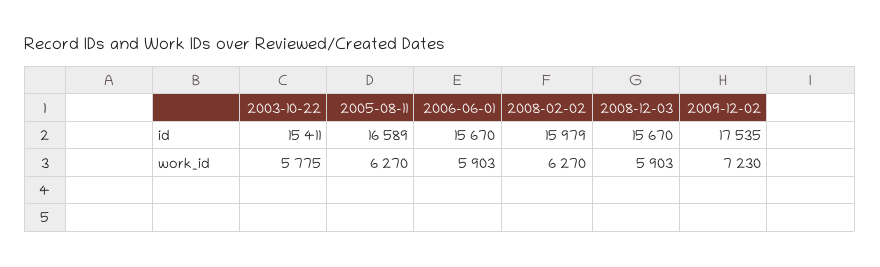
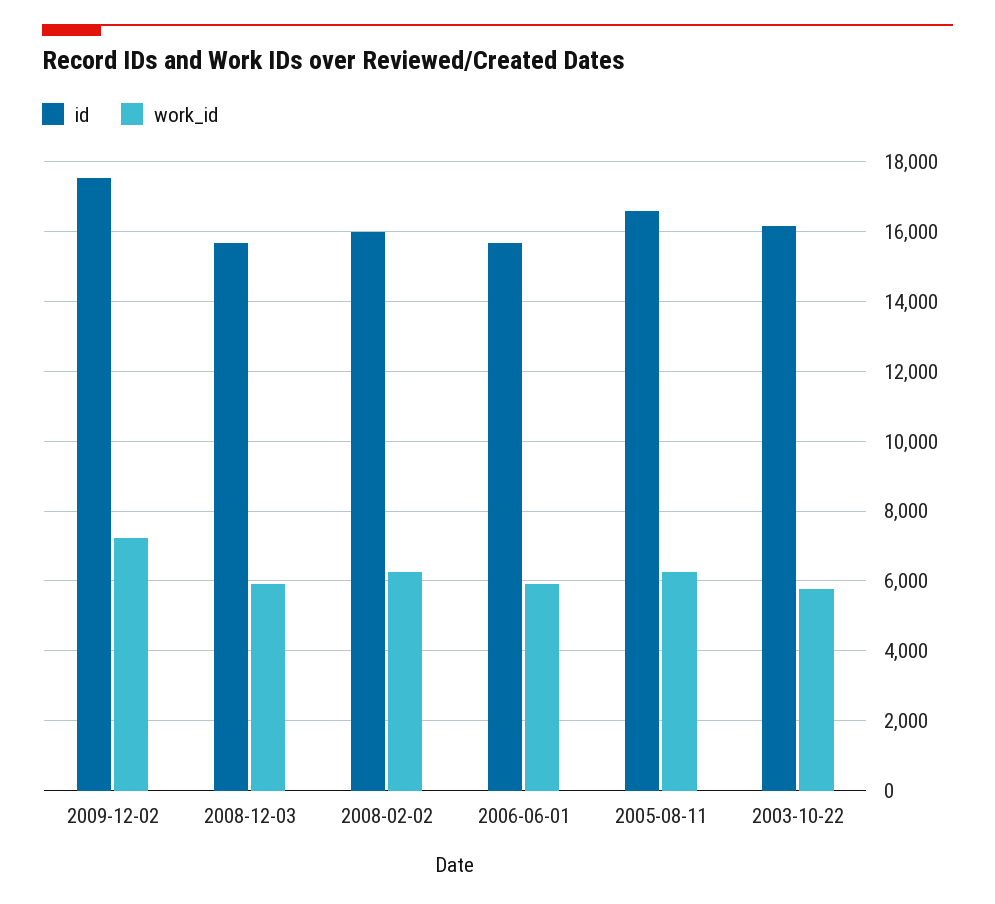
id, 2003-10-22: 15411 -> 16200

